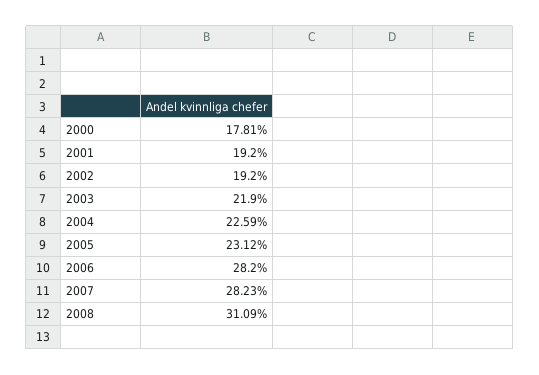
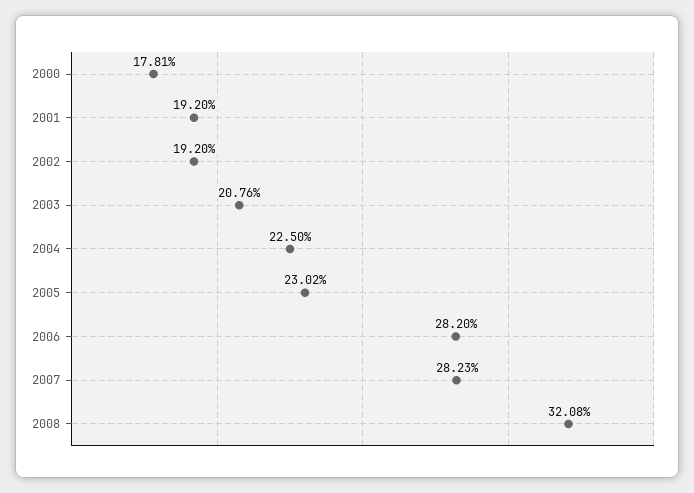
2003: 21.9 -> 20.76
2004: 22.59 -> 22.5
2005: 23.12 -> 23.02
2008: 31.09 -> 32.08

